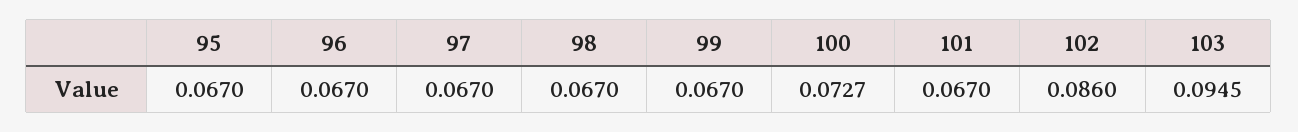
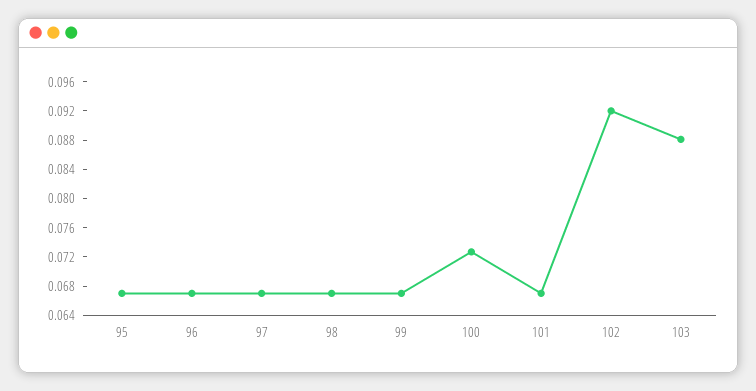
102: 0.086 -> 0.092
103: 0.0945 -> 0.088

